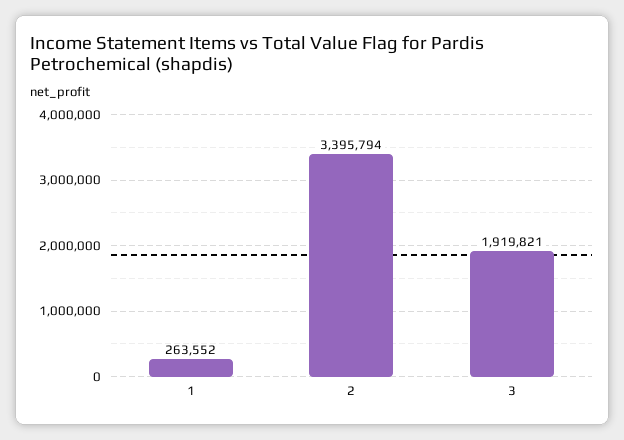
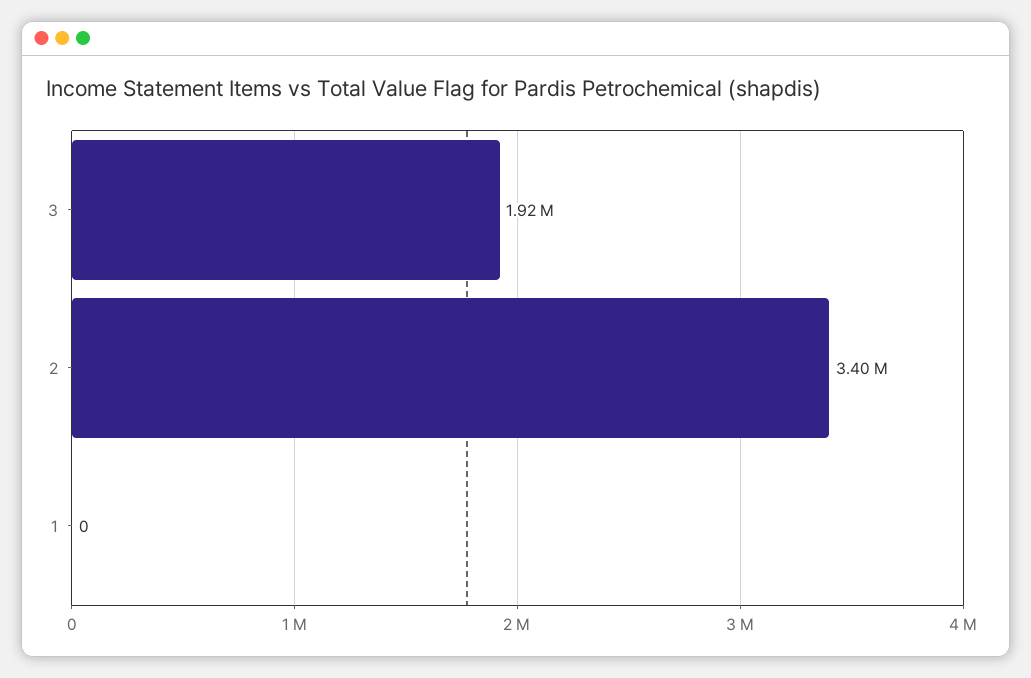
1: 263552 -> 0

